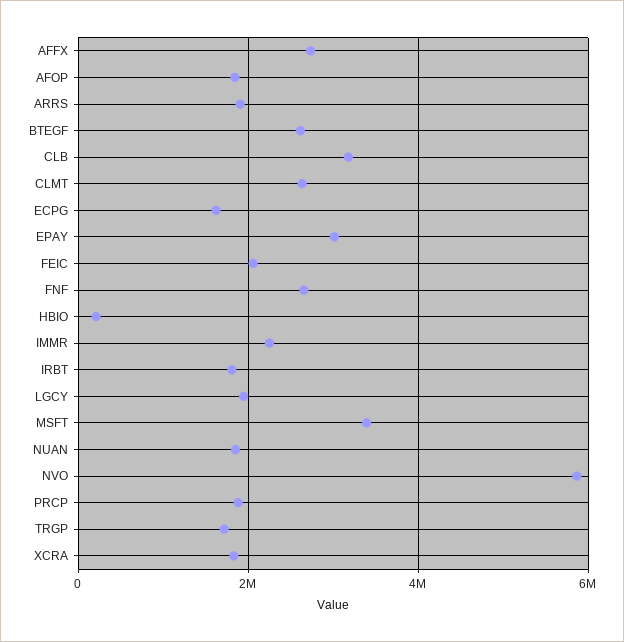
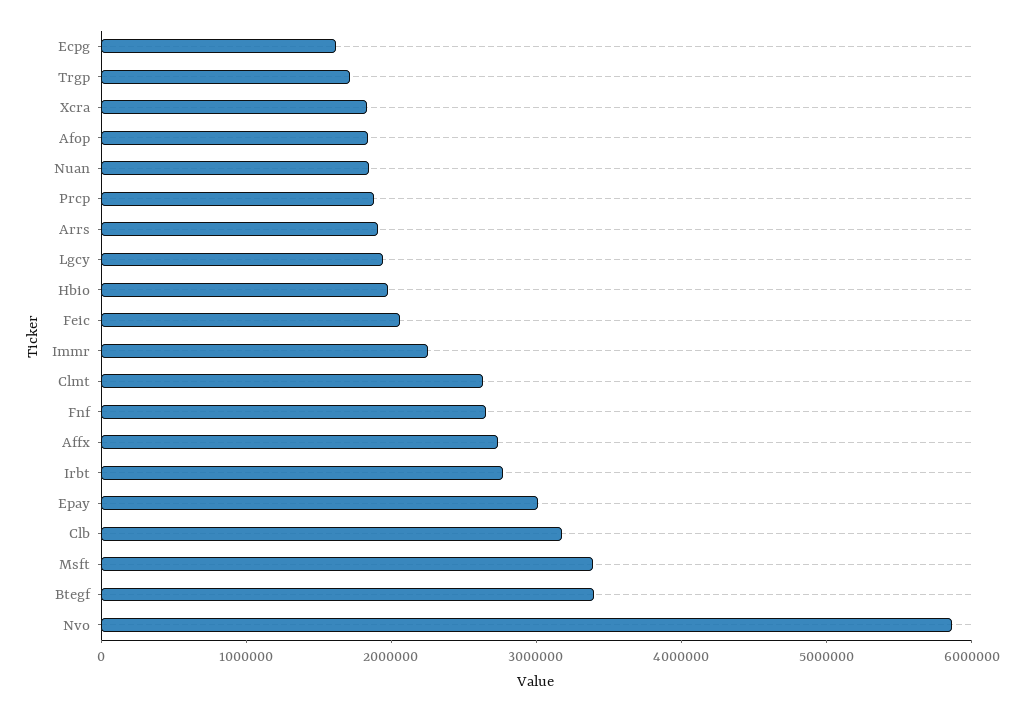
BTEGF: 2600000 -> 3400000
HBIO: 200000 -> 2000000
IRBT: 1800000 -> 2800000

